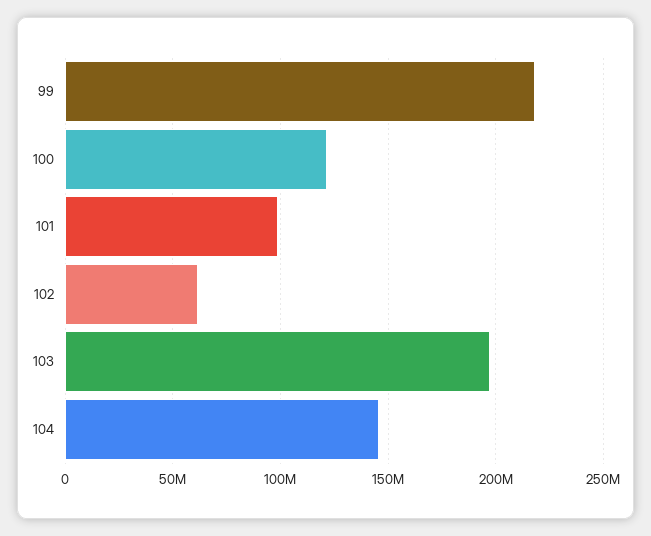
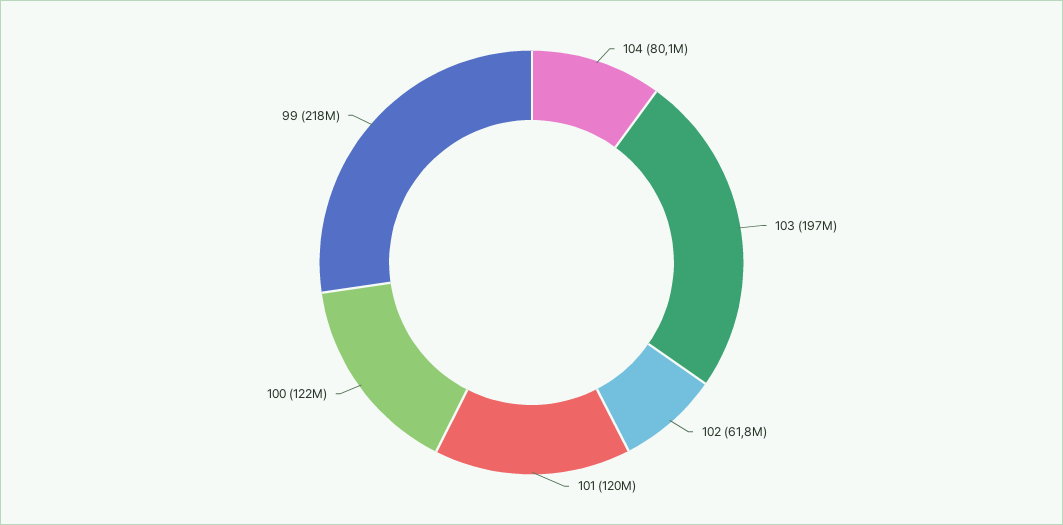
101: 100000000 -> 120000000
104: 145000000 -> 80100000

